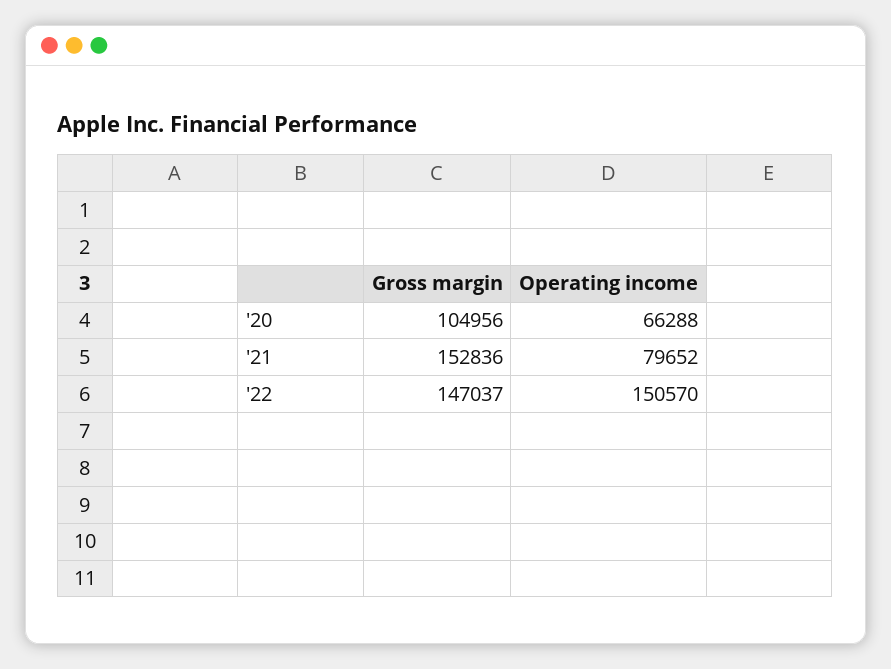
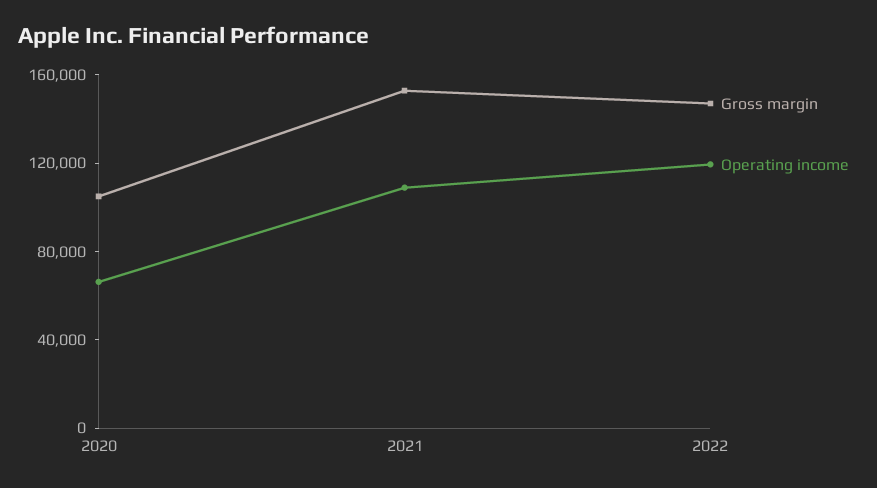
Operating income, '21: 79652 -> 110000
Operating income, '22: 150570 -> 120000

